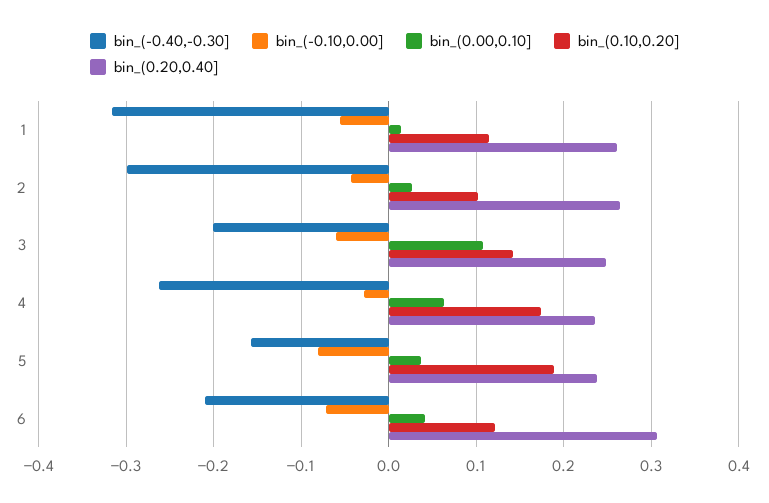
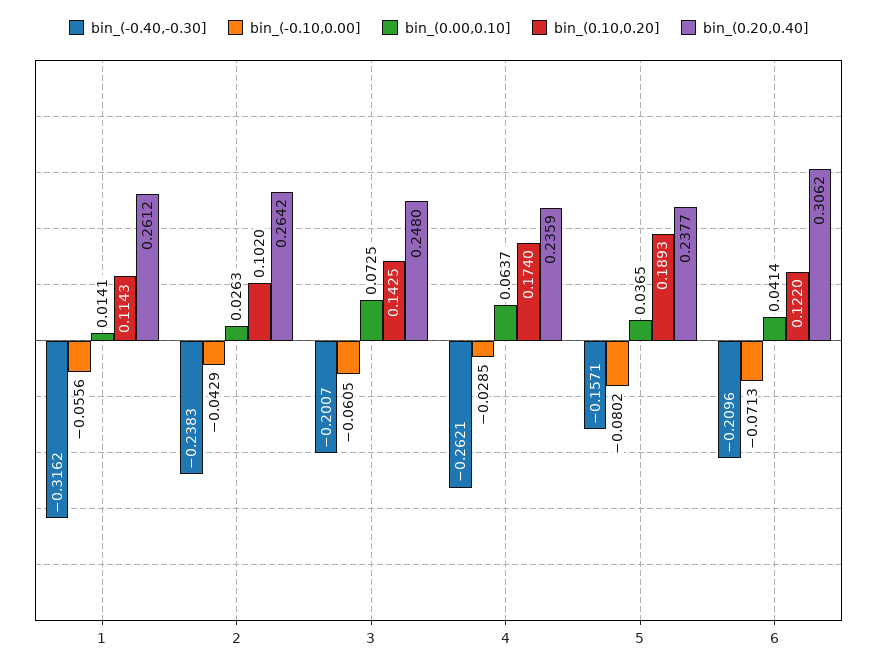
bin_(-0.40,-0.30], 2: -0.3 -> -0.2383
bin_(0.00,0.10], 3: 0.11 -> 0.0725

